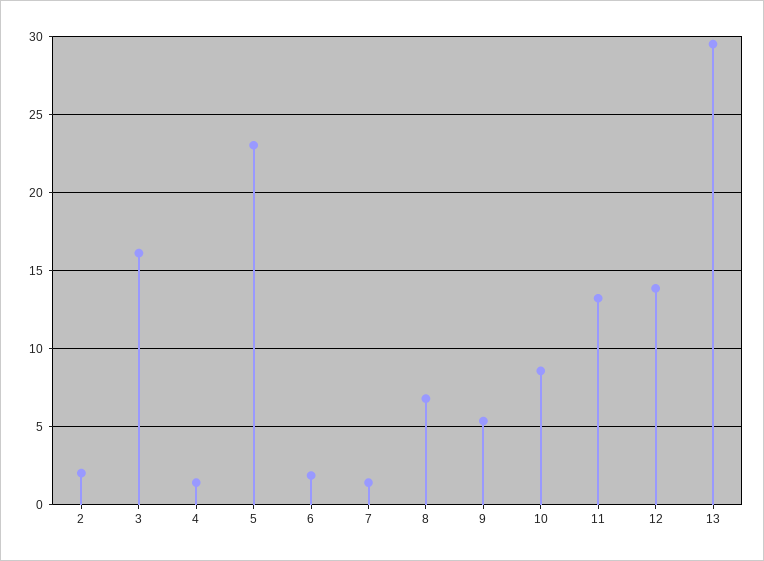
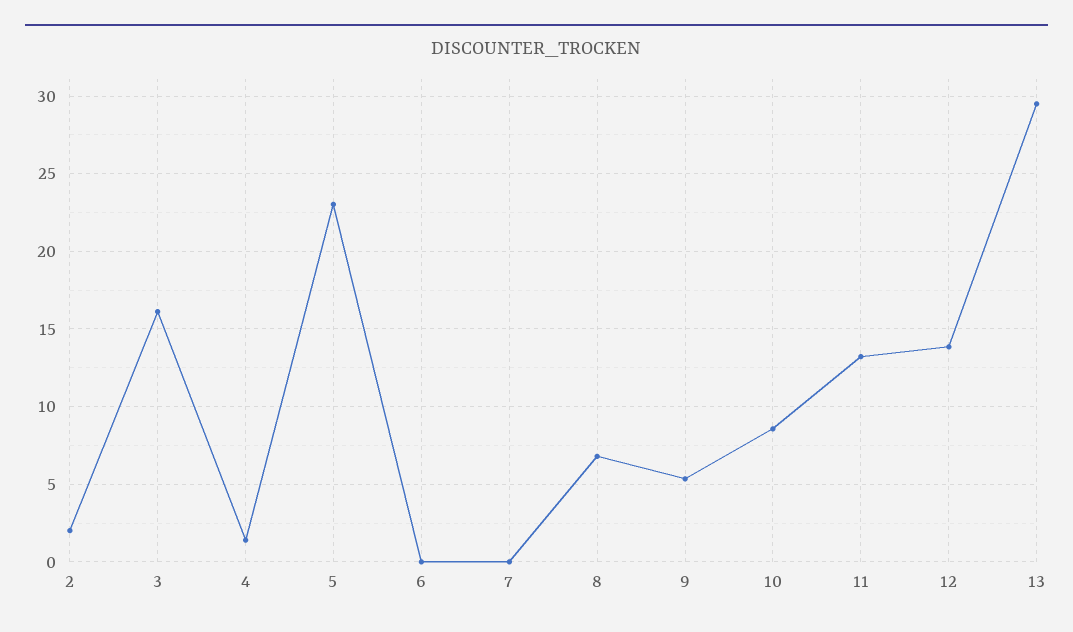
6: 2 -> 0
7: 1.5 -> 0

